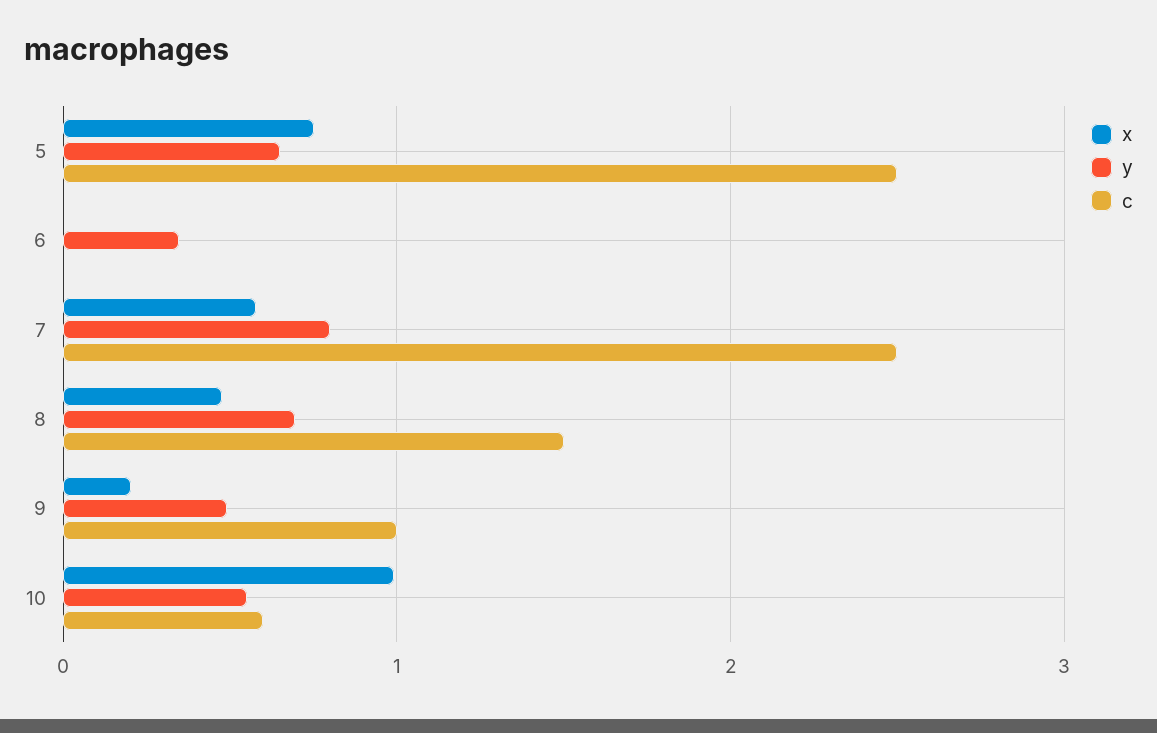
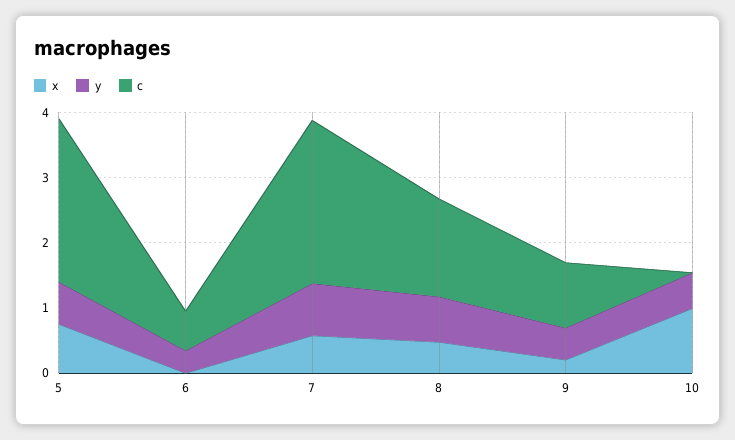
c, 6: 0 -> 0.6
c, 10: 0.6 -> 0

